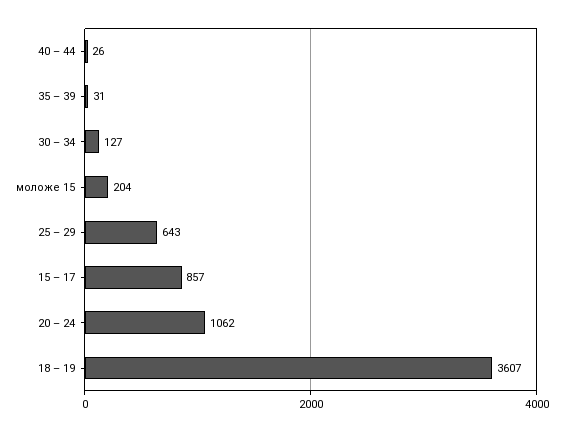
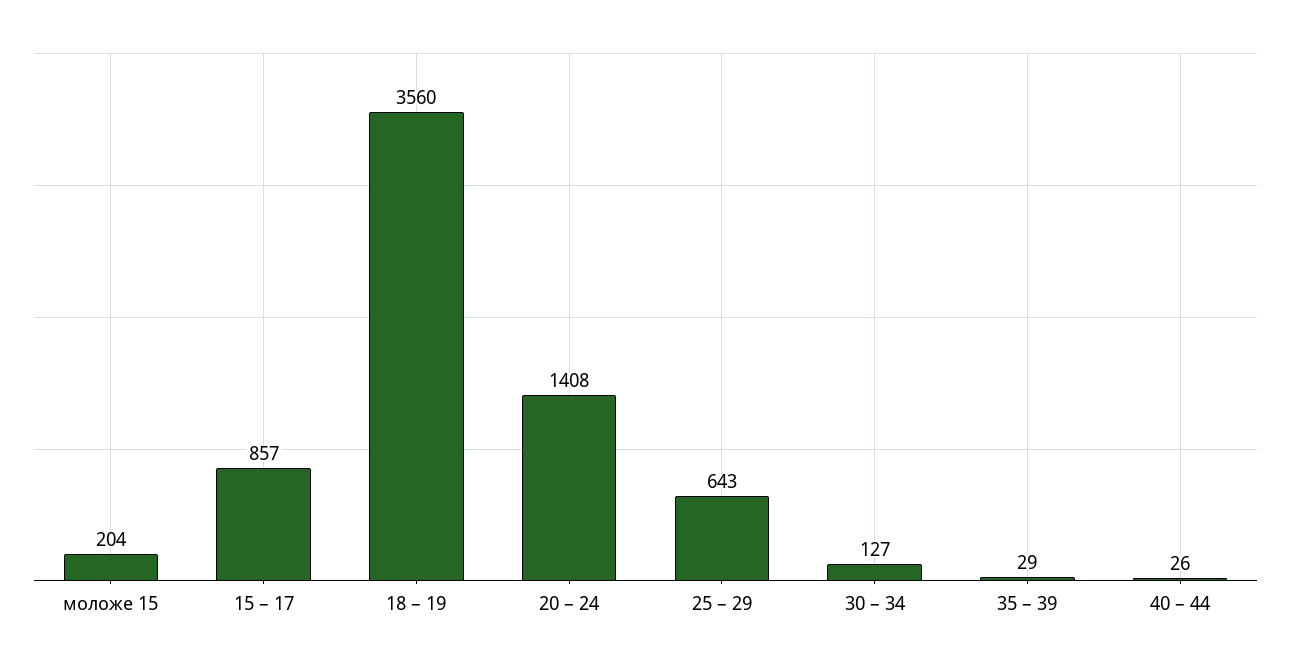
35 – 39: 31 -> 29
20 – 24: 1062 -> 1408
18 – 19: 3607 -> 3560

